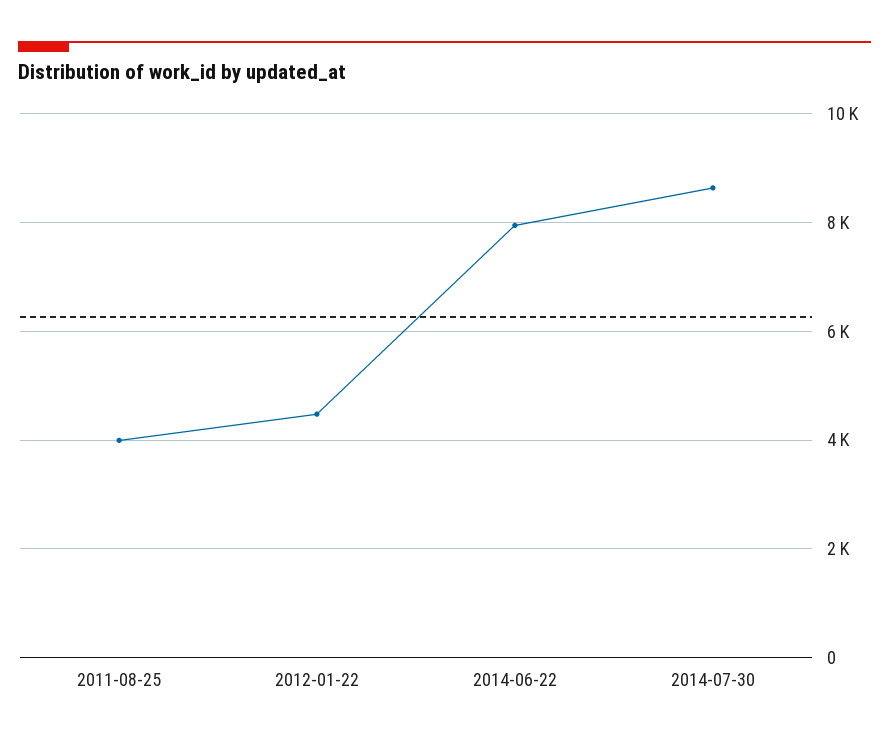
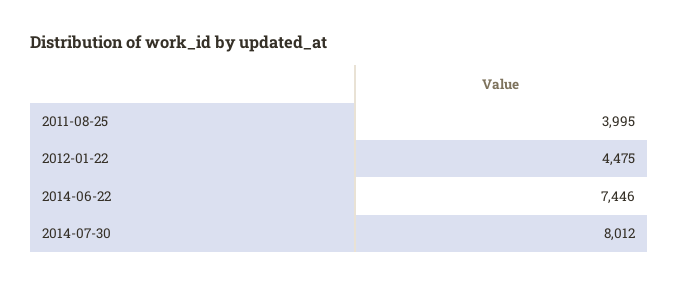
2014-06-22: 8000 -> 7446
2014-07-30: 8600 -> 8012

